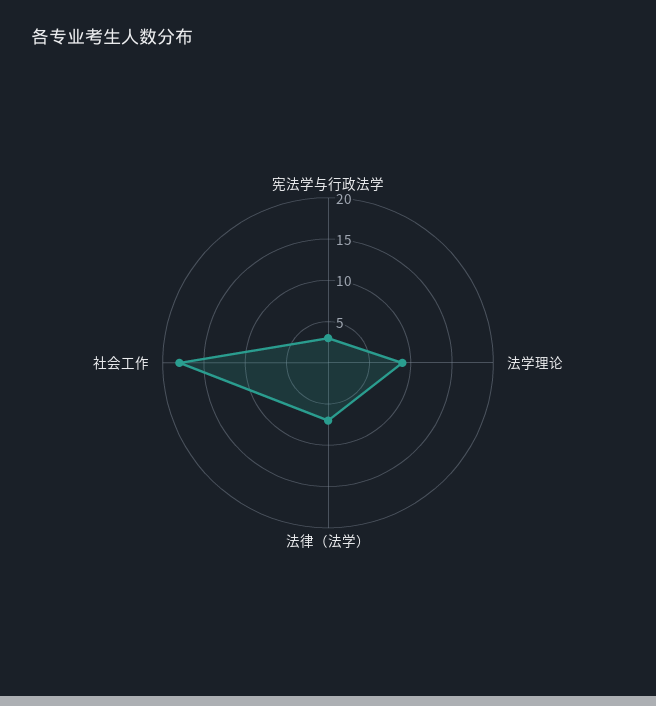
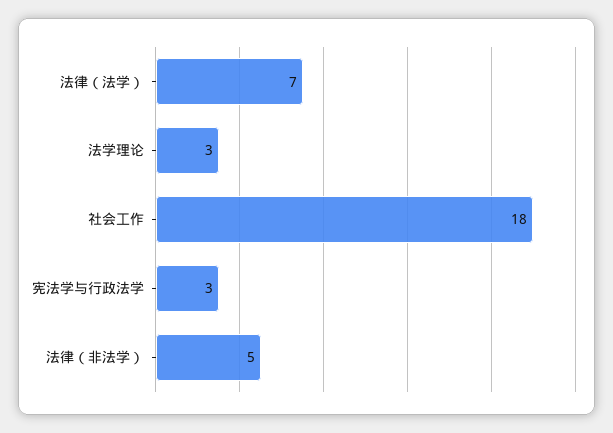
法学理论: 9 -> 3
法律（非法学）: none -> 5

